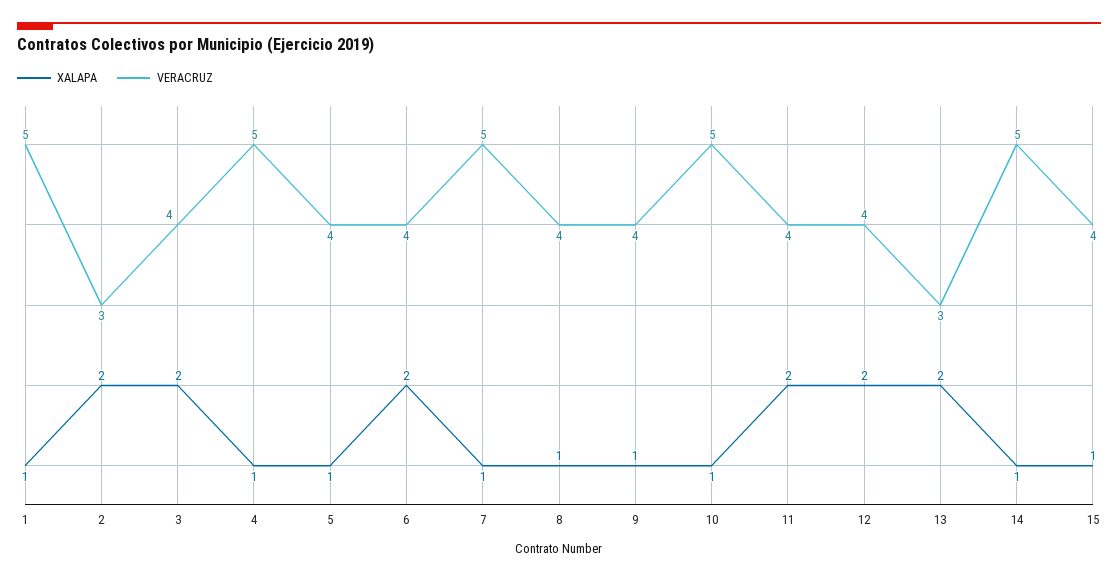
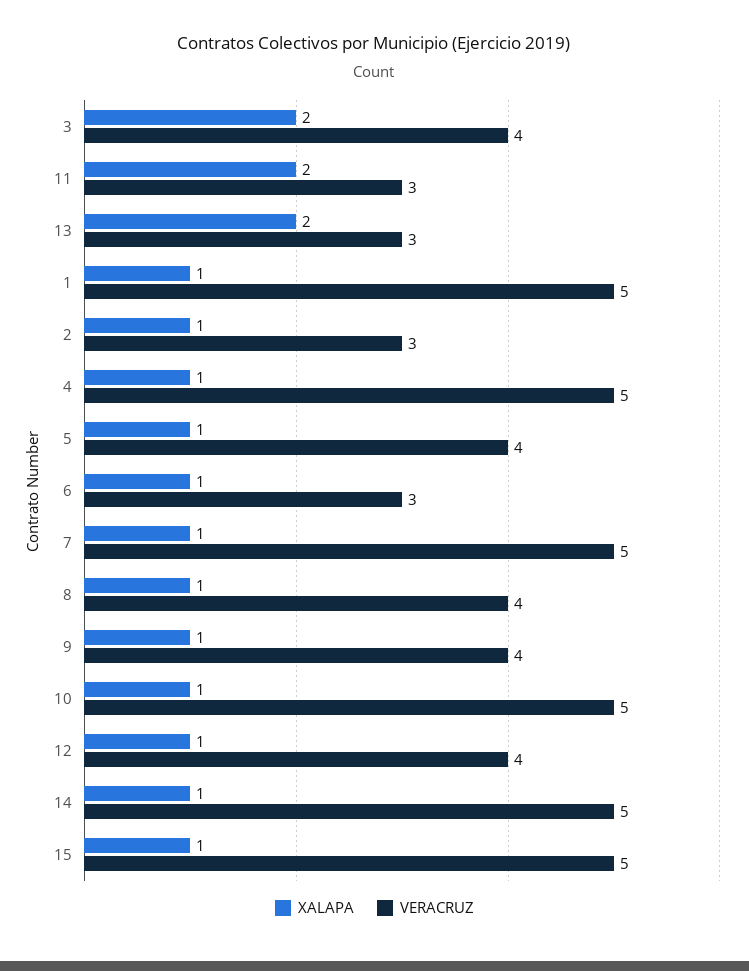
XALAPA, 2: 2 -> 1
XALAPA, 6: 2 -> 1
VERACRUZ, 6: 4 -> 3
VERACRUZ, 11: 4 -> 3
XALAPA, 12: 2 -> 1
VERACRUZ, 15: 4 -> 5

